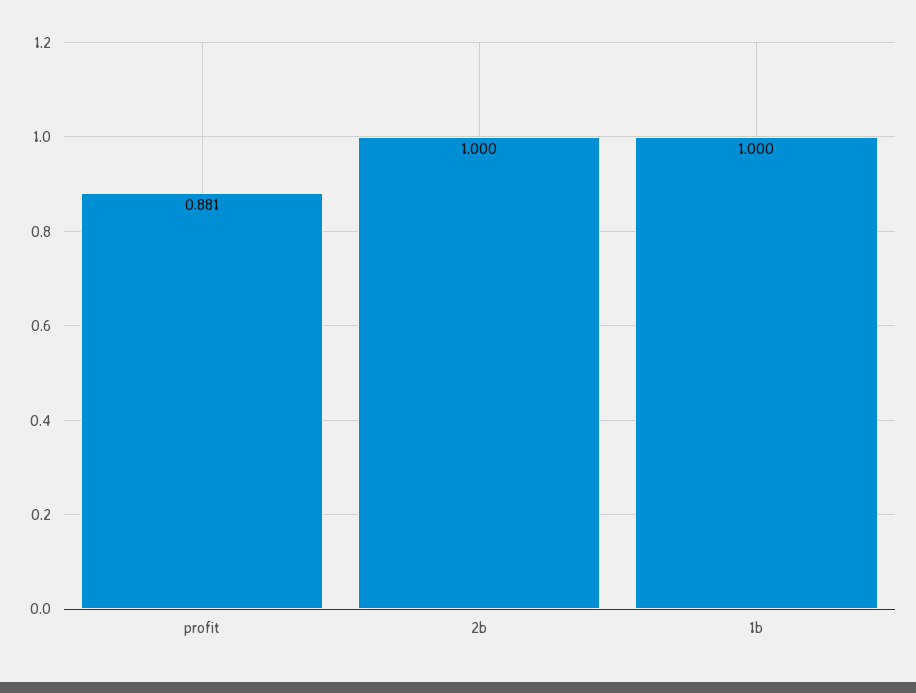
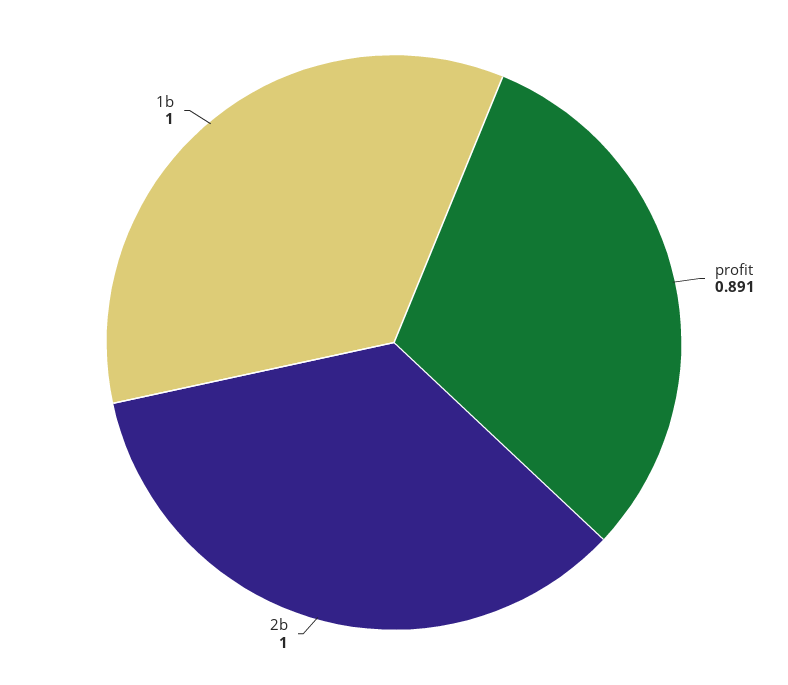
profit: 0.881 -> 0.891

